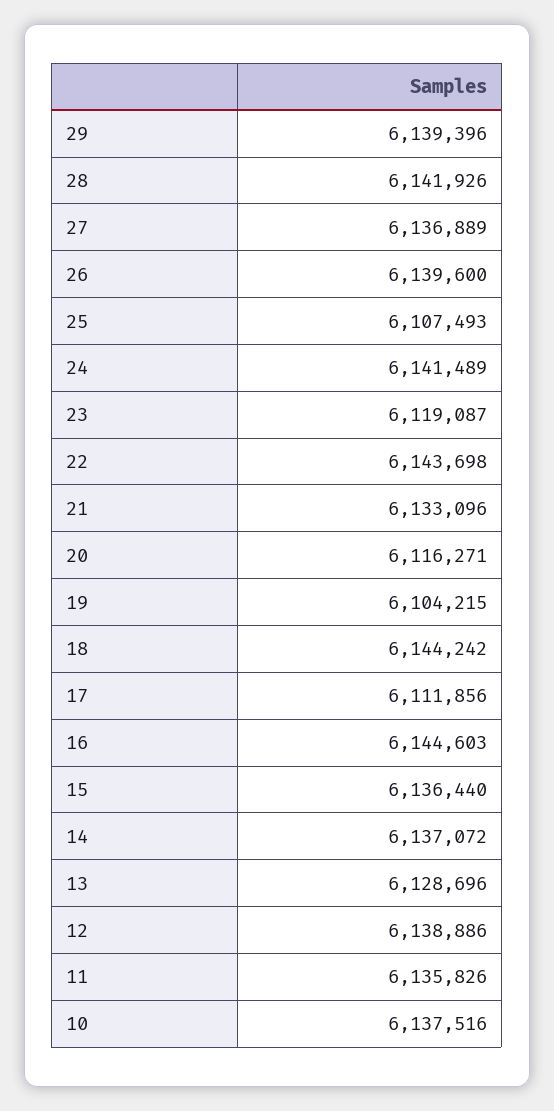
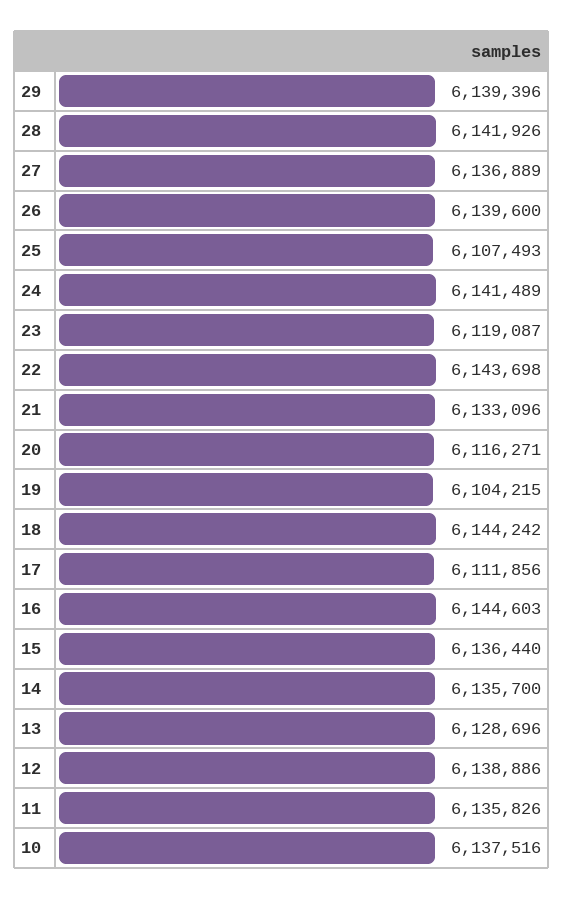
14: 6137072 -> 6135700

